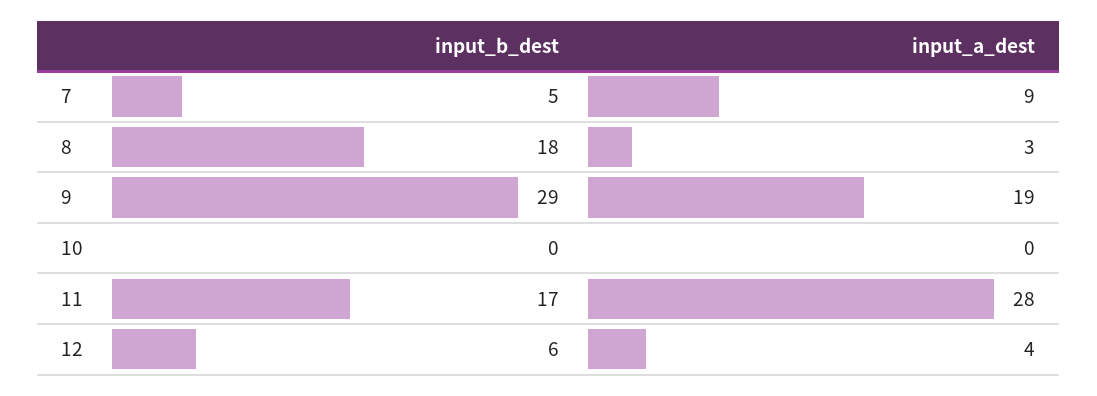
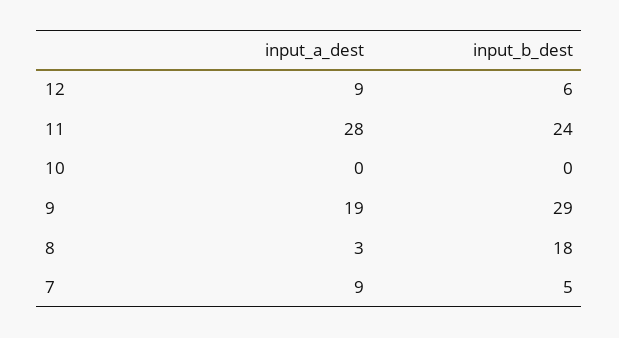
input_b_dest, 11: 17 -> 24
input_a_dest, 12: 4 -> 9

